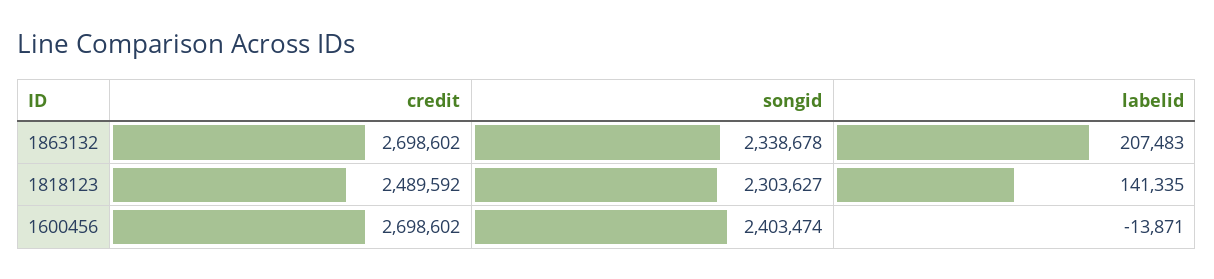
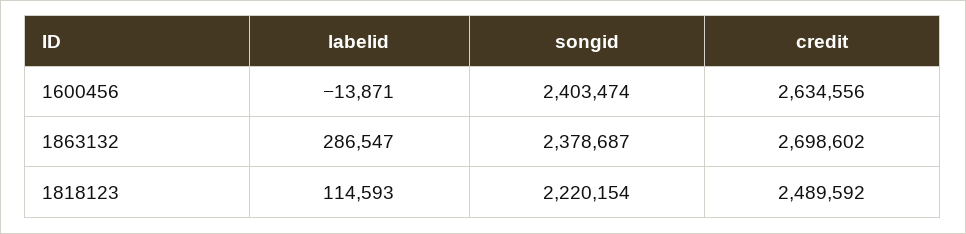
songid, 1863132: 2338678 -> 2378687
labelid, 1863132: 207483 -> 286547
songid, 1818123: 2303627 -> 2220154
labelid, 1818123: 141335 -> 114593
credit, 1600456: 2698602 -> 2634556

